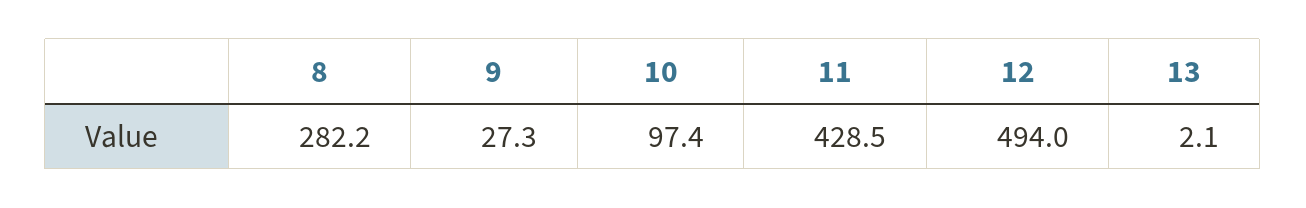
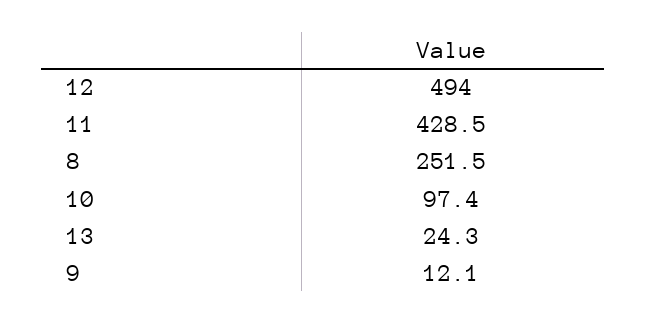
8: 282.2 -> 251.5
9: 27.3 -> 12.1
13: 2.1 -> 24.3

